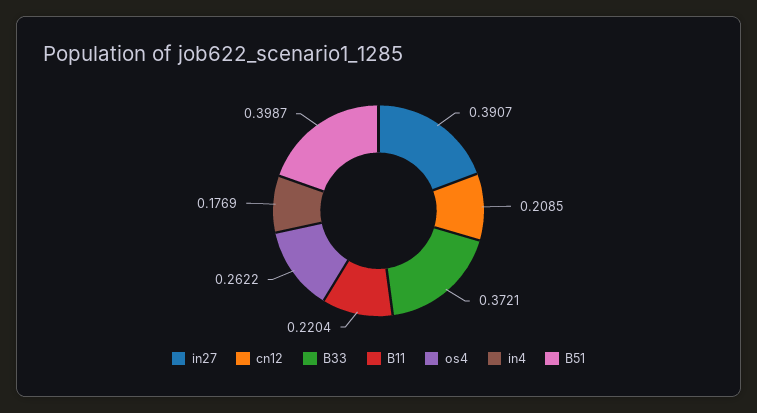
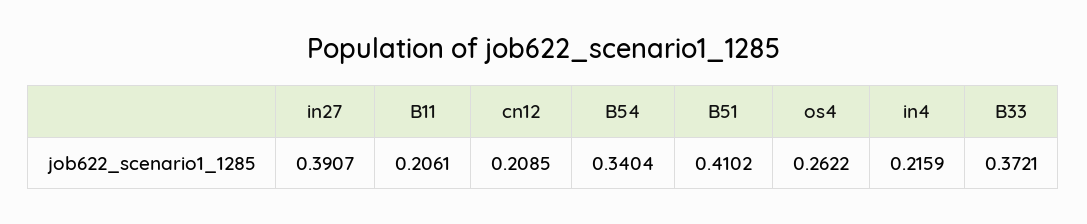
B11: 0.2204 -> 0.2061
in4: 0.1769 -> 0.2159
B51: 0.3987 -> 0.4102
B54: none -> 0.3404

